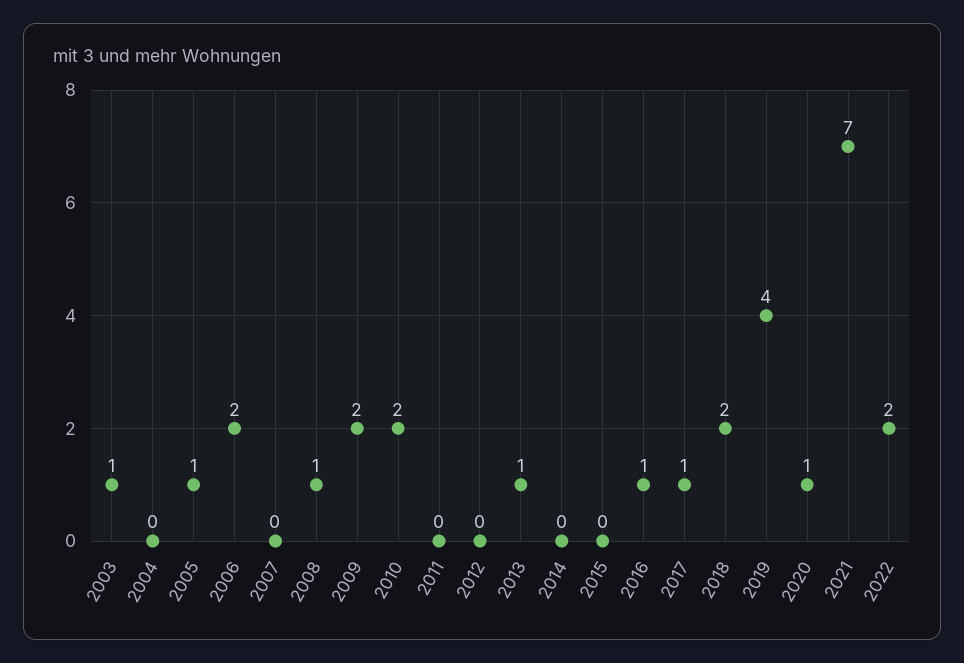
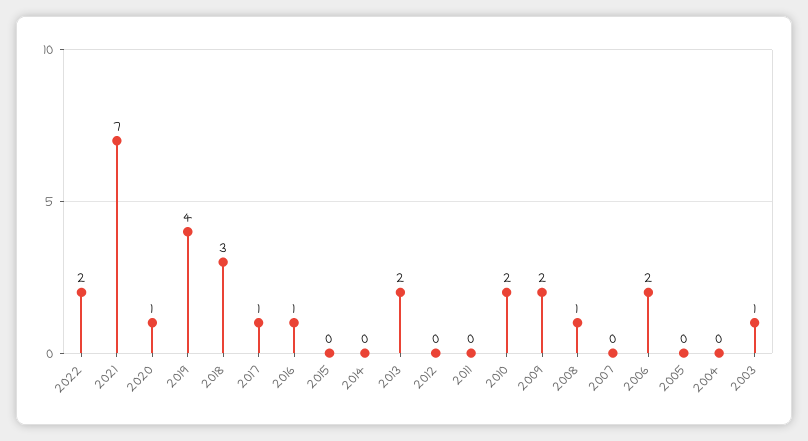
2005: 1 -> 0
2013: 1 -> 2
2018: 2 -> 3

